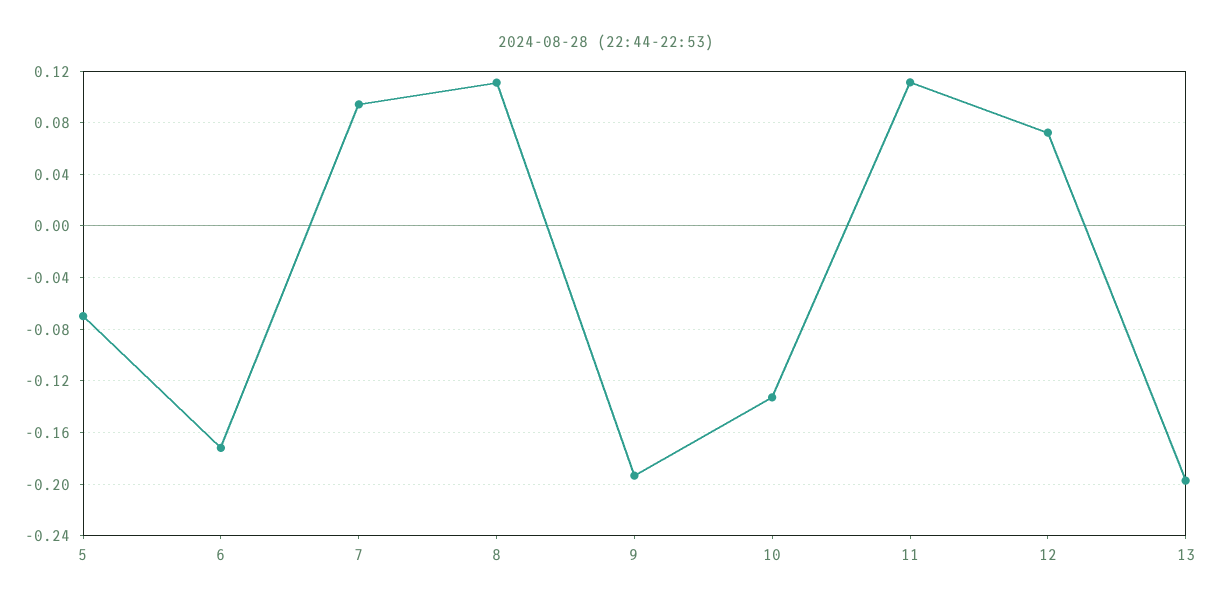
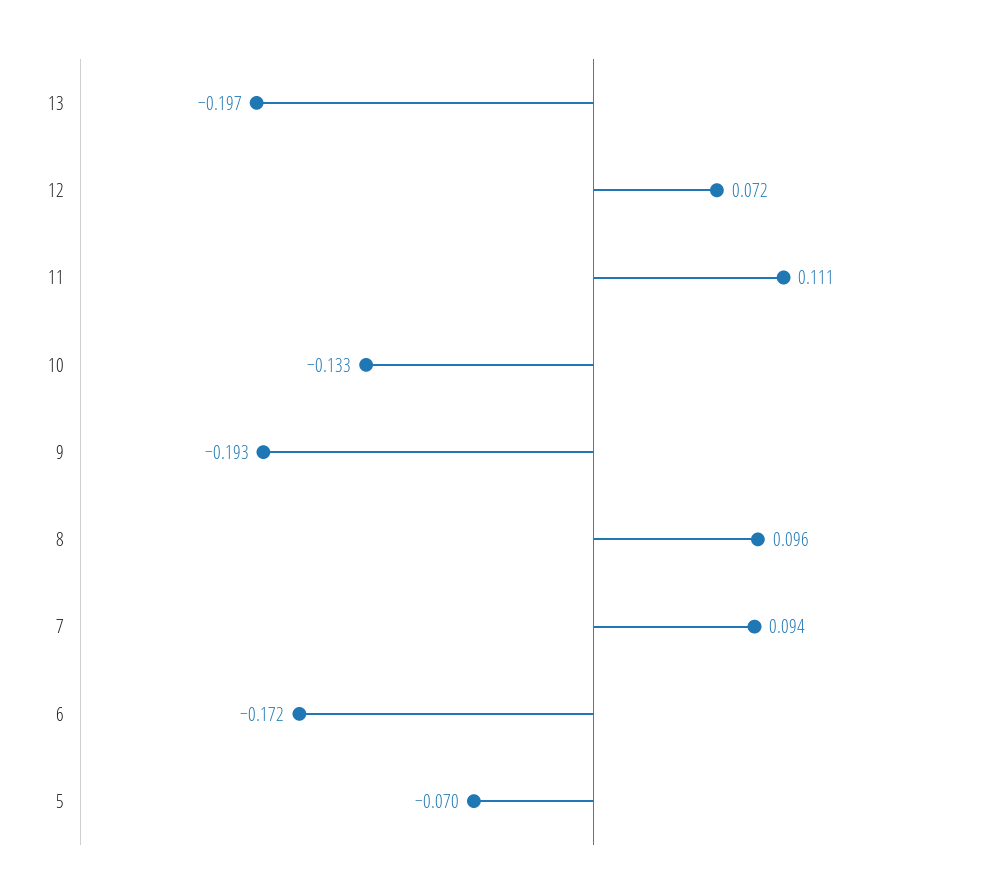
8: 0.11 -> 0.096

